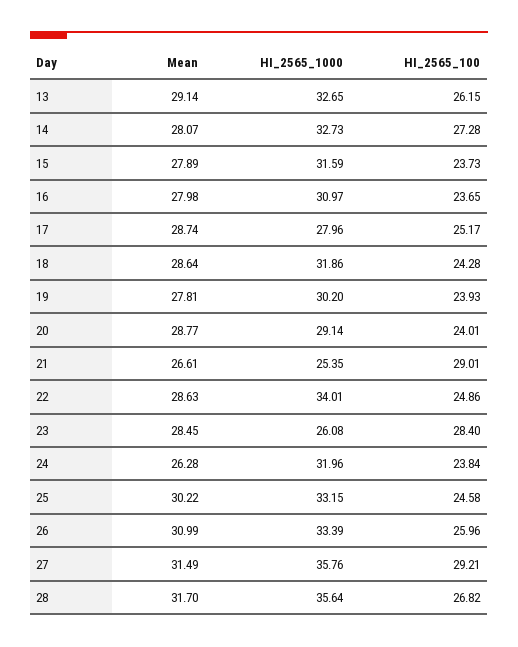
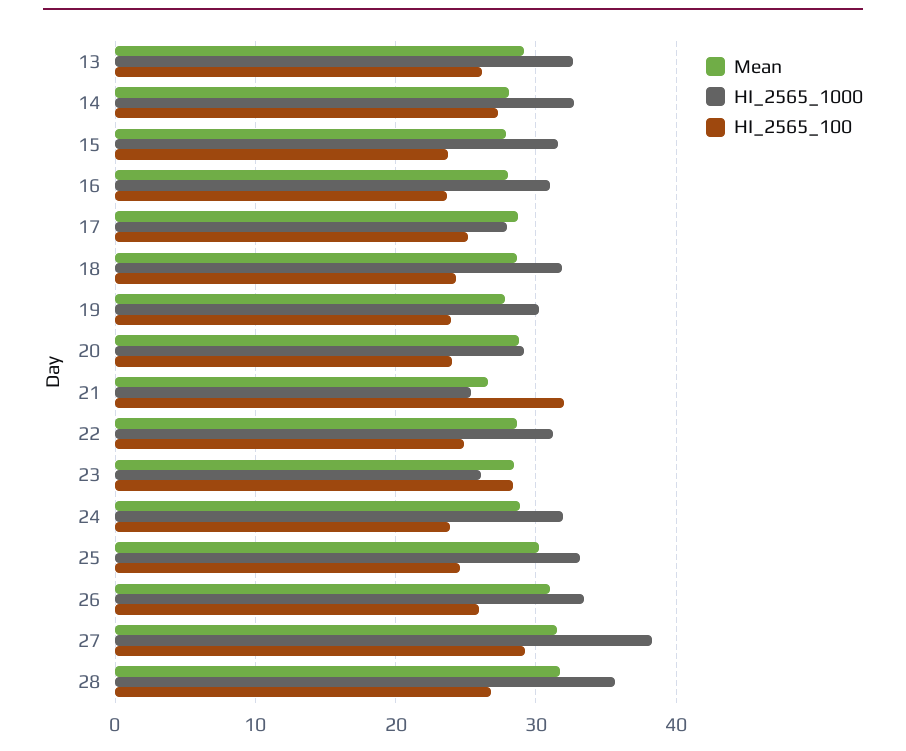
HI_2565_100, 21: 29.01 -> 32
HI_2565_1000, 22: 34.01 -> 31
Mean, 24: 26.28 -> 29
HI_2565_1000, 27: 35.76 -> 38

